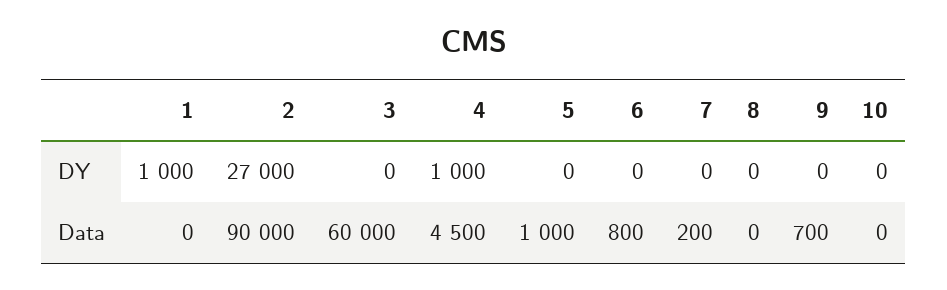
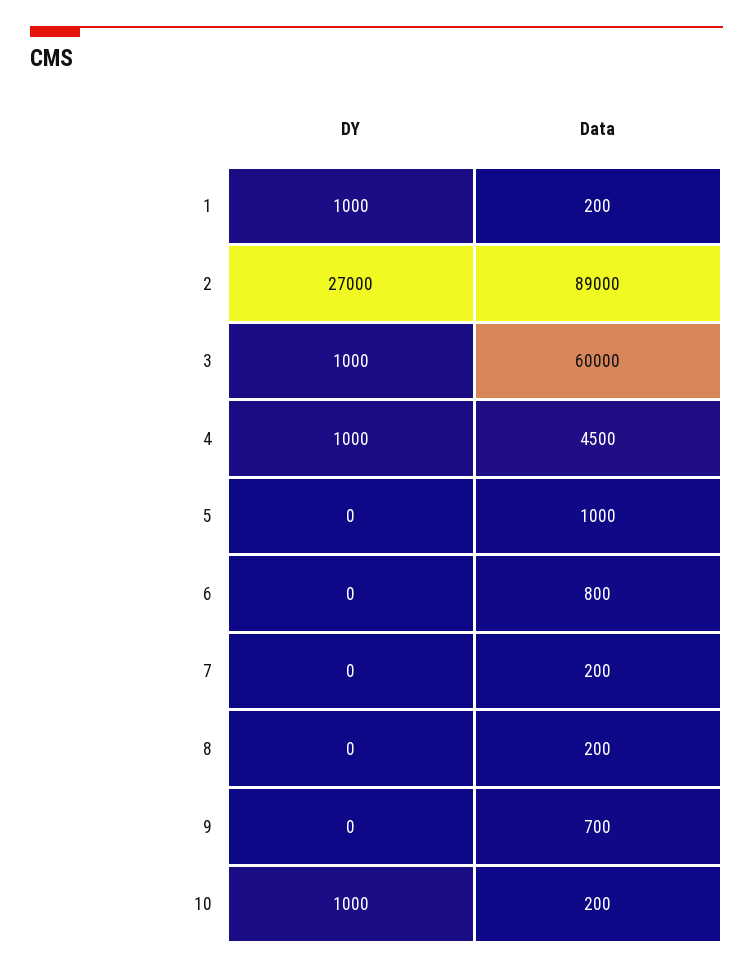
3, DY: 0 -> 1000
10, DY: 0 -> 1000
1, Data: 0 -> 200
2, Data: 90000 -> 89000
8, Data: 0 -> 200
10, Data: 0 -> 200

